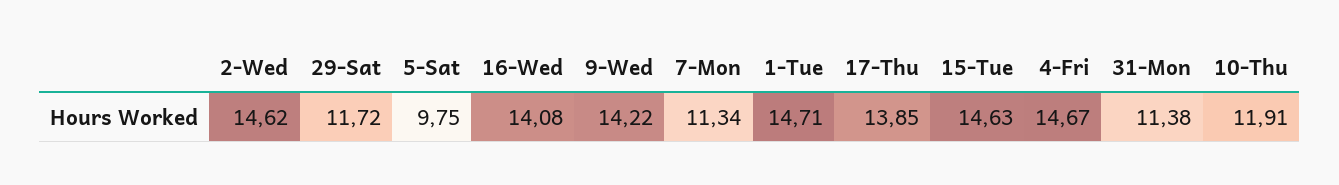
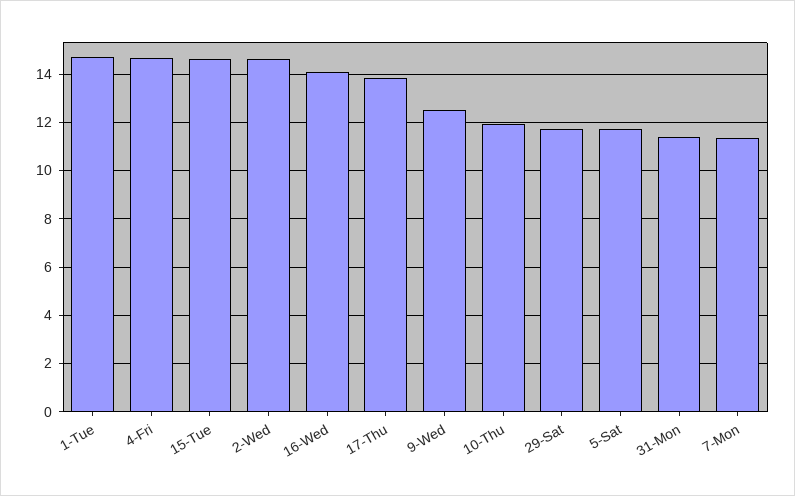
5-Sat: 9.75 -> 11.75
9-Wed: 14.22 -> 12.5

